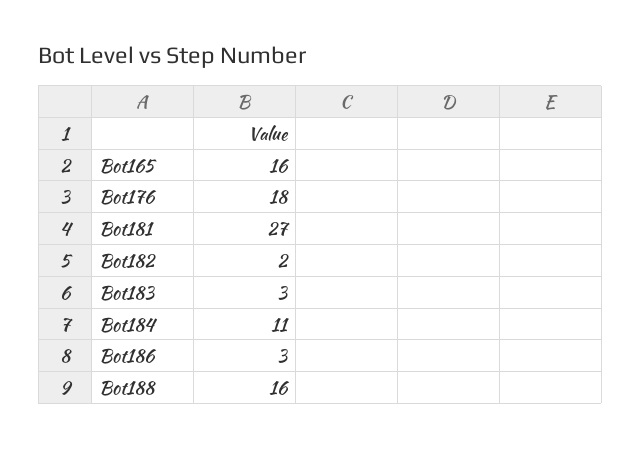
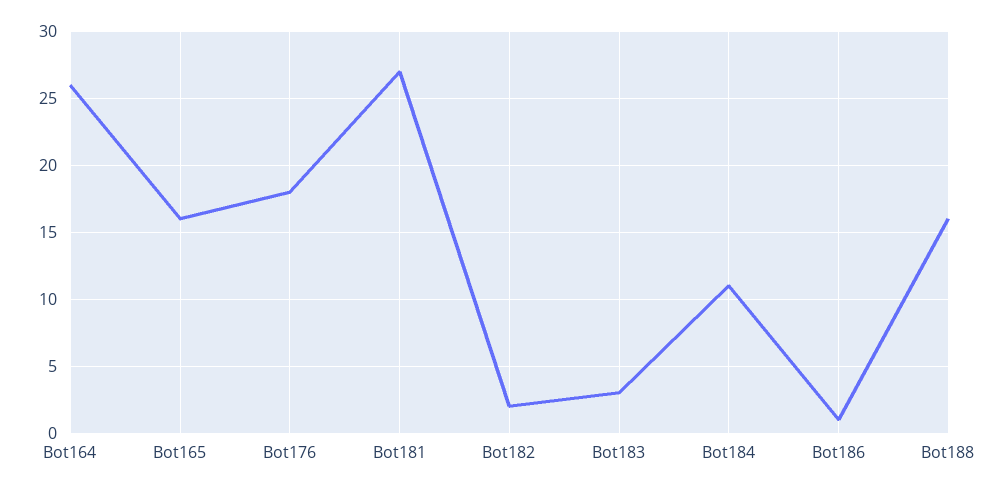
Bot186: 3 -> 1
Bot164: none -> 26

